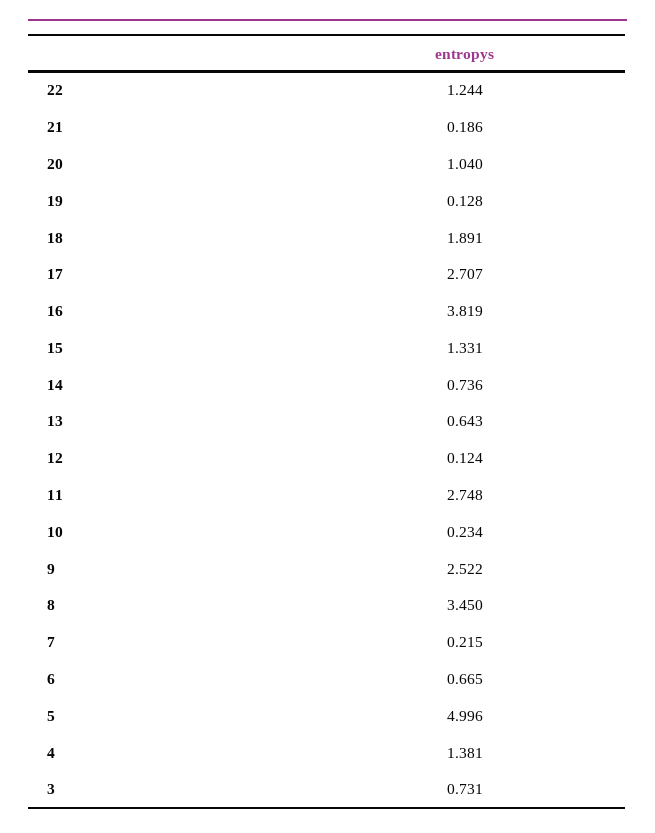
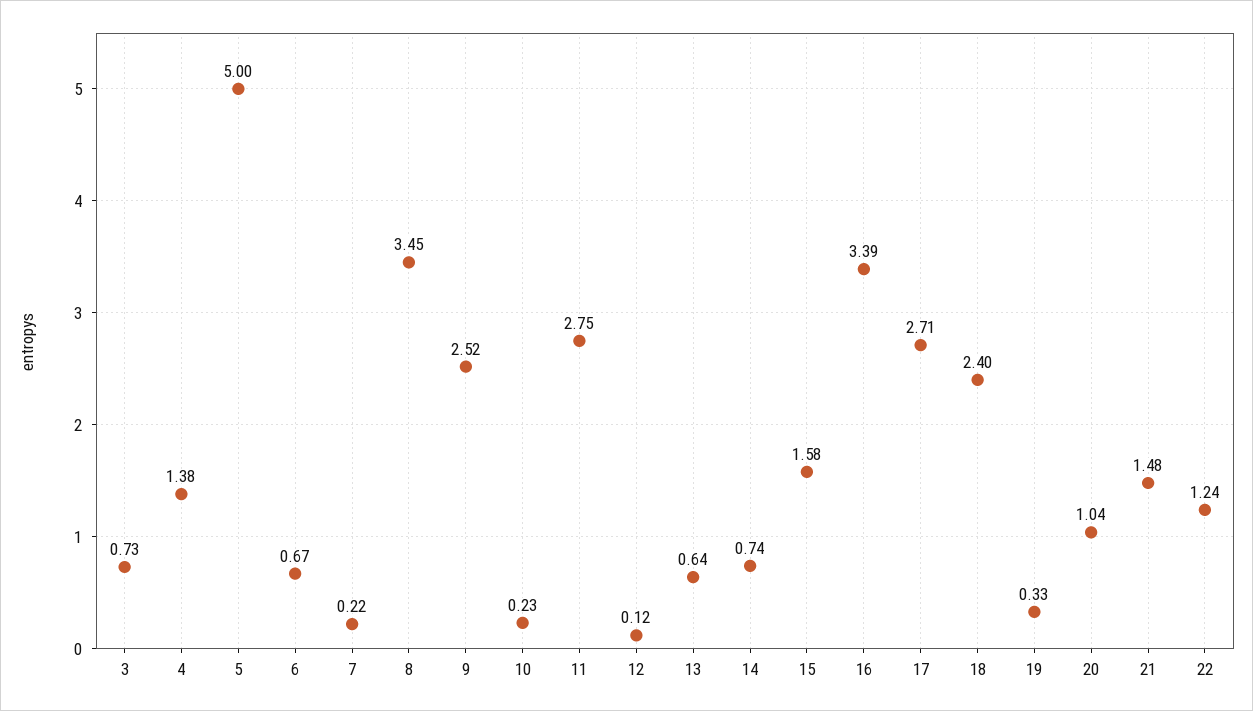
21: 0.186 -> 1.48
19: 0.128 -> 0.33
18: 1.891 -> 2.4
16: 3.819 -> 3.39
15: 1.331 -> 1.58

